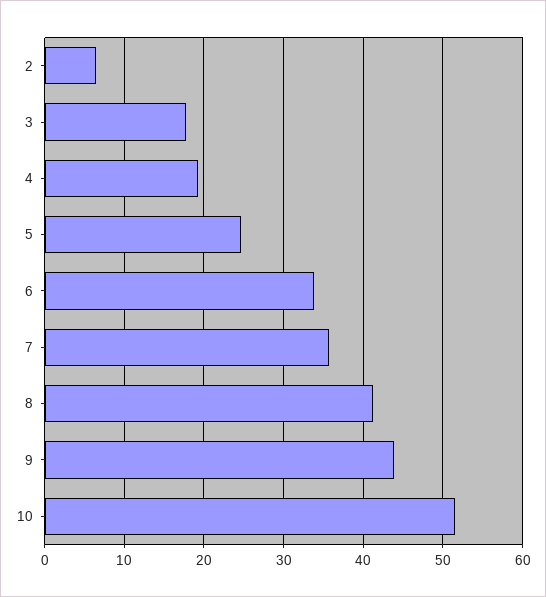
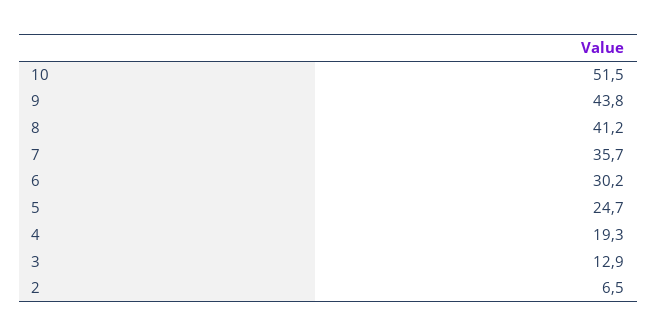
3: 18 -> 12.9
6: 34 -> 30.2

